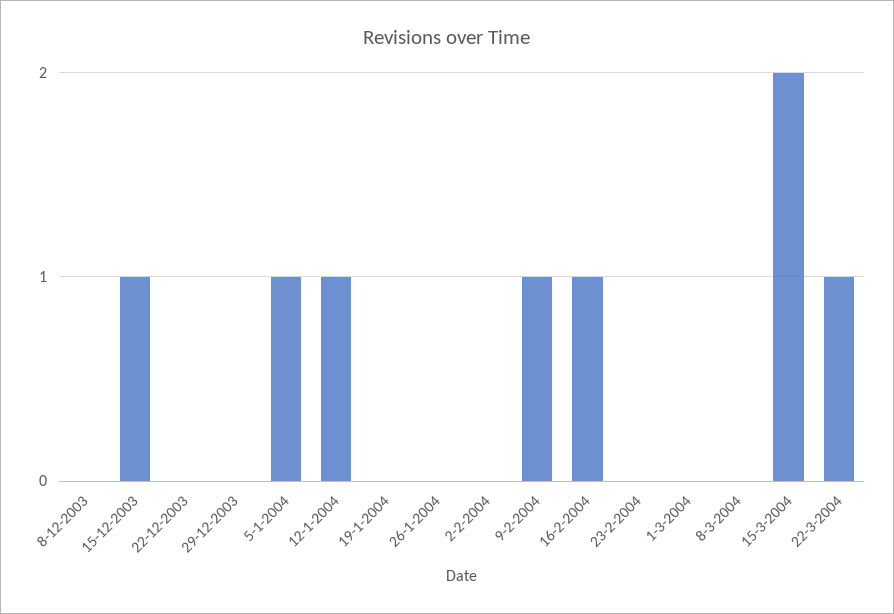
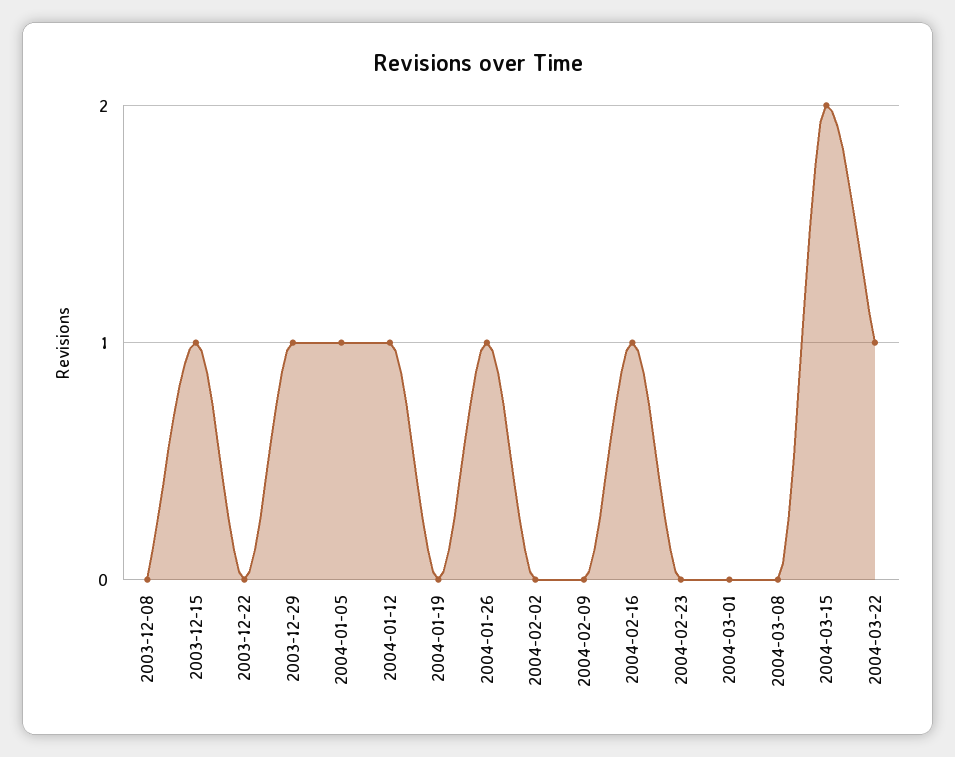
29-12-2003: 0 -> 1
26-1-2004: 0 -> 1
9-2-2004: 1 -> 0

